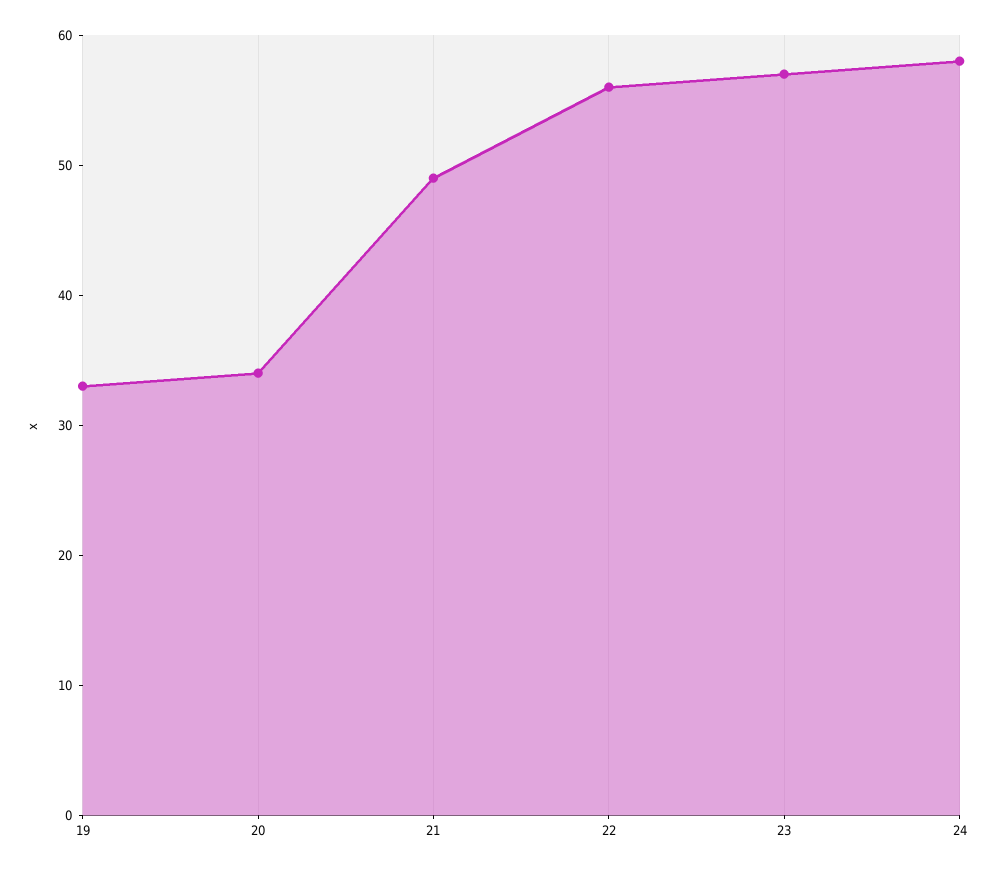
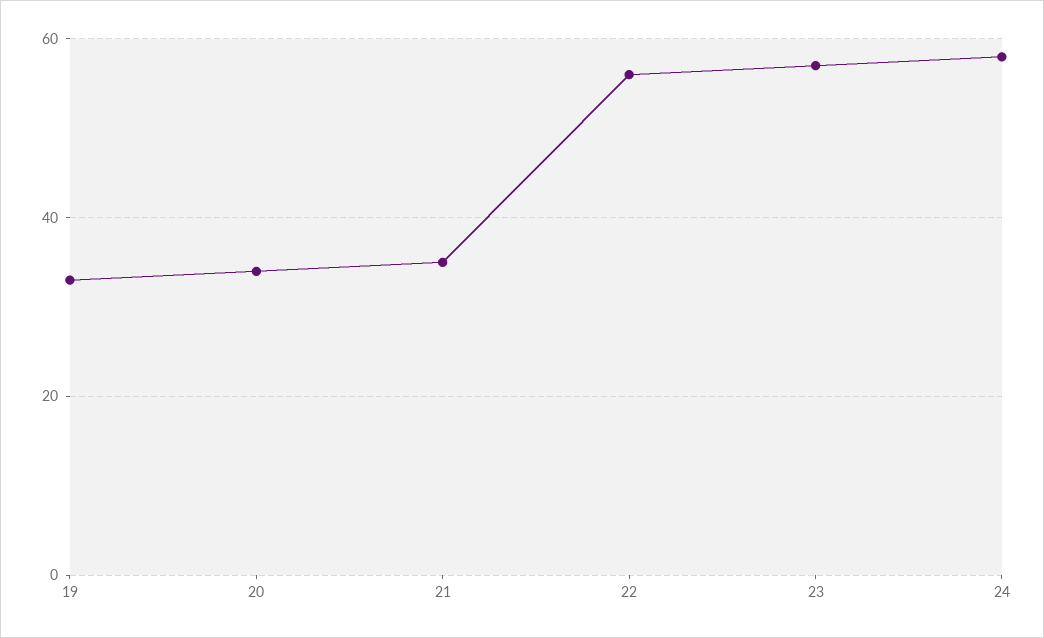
21: 49 -> 35

